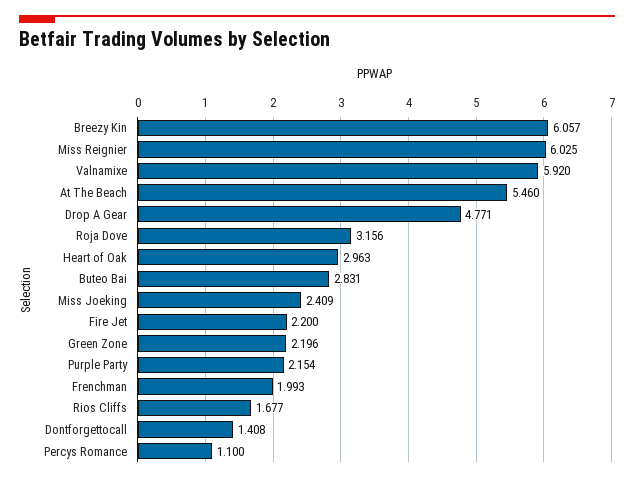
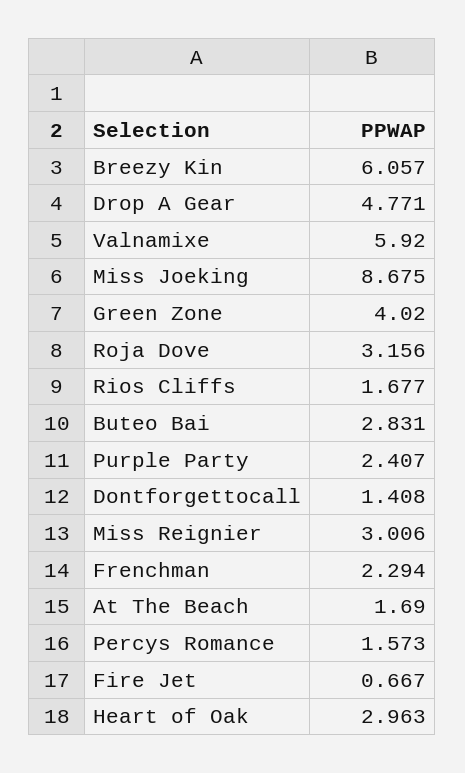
Miss Reignier: 6.025 -> 3.006
At The Beach: 5.46 -> 1.69
Miss Joeking: 2.409 -> 8.675
Fire Jet: 2.2 -> 0.667
Green Zone: 2.196 -> 4.02
Purple Party: 2.154 -> 2.407
Frenchman: 1.993 -> 2.294
Percys Romance: 1.1 -> 1.573

